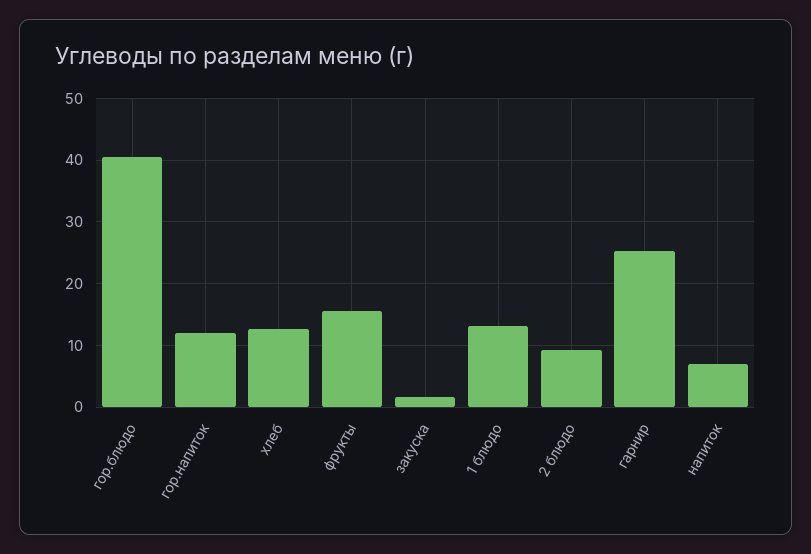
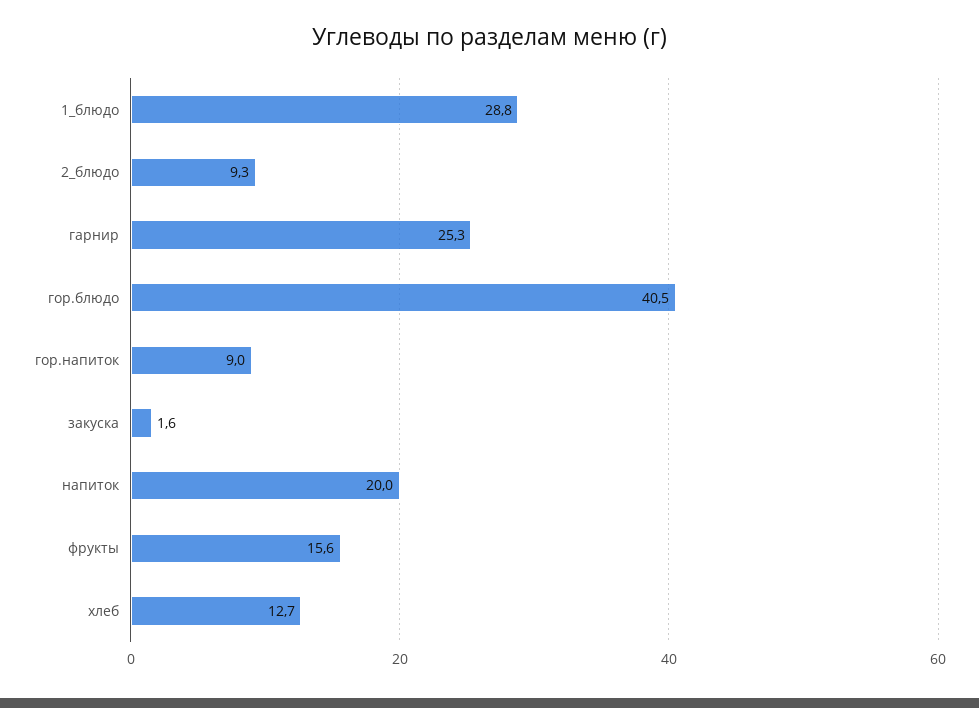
гор.напиток: 12 -> 9
1 блюдо: 13 -> 28.8
напиток: 7 -> 20

